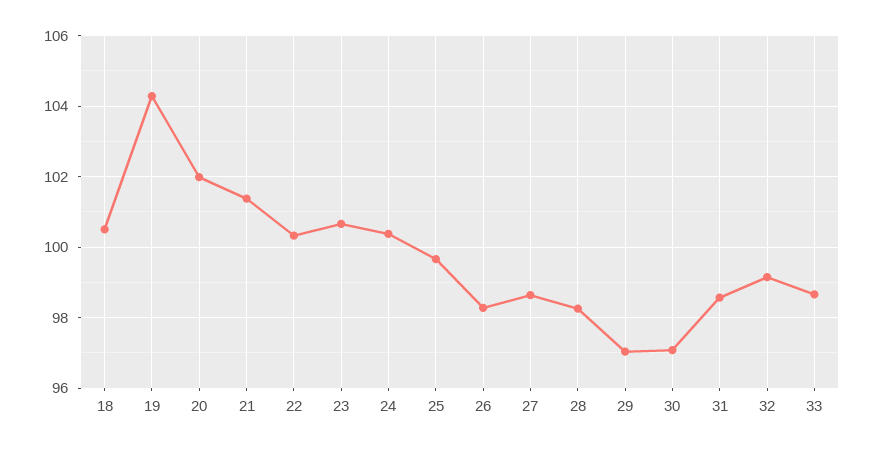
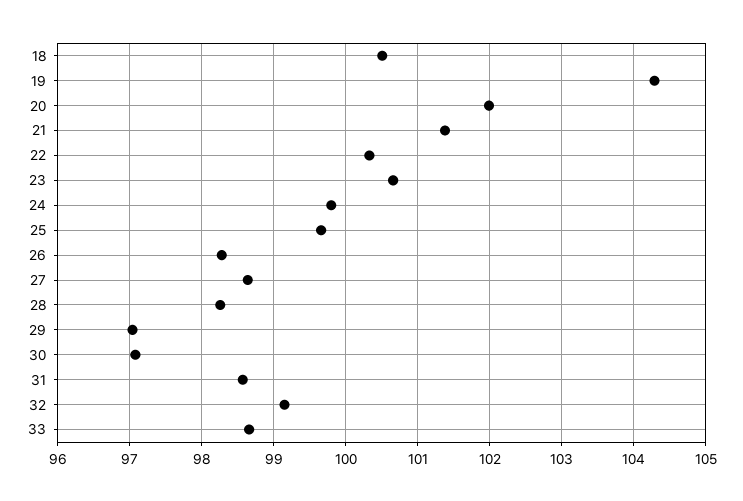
24: 100.4 -> 99.8

